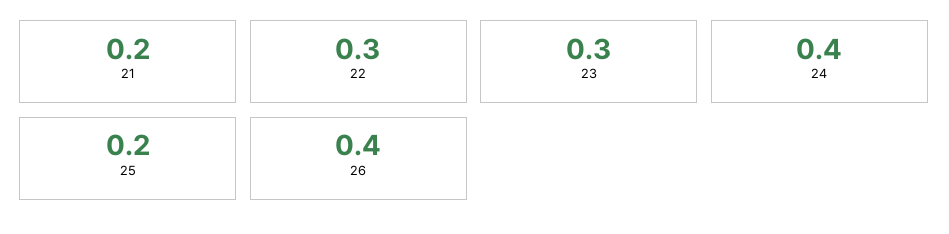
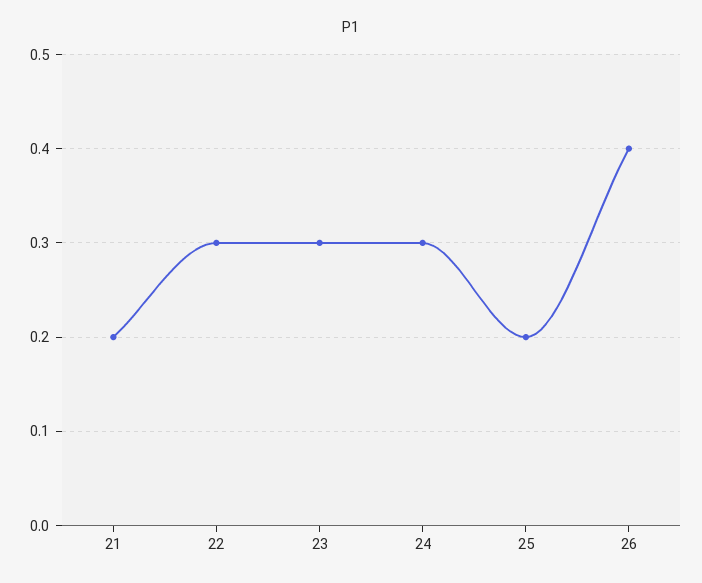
24: 0.4 -> 0.3

